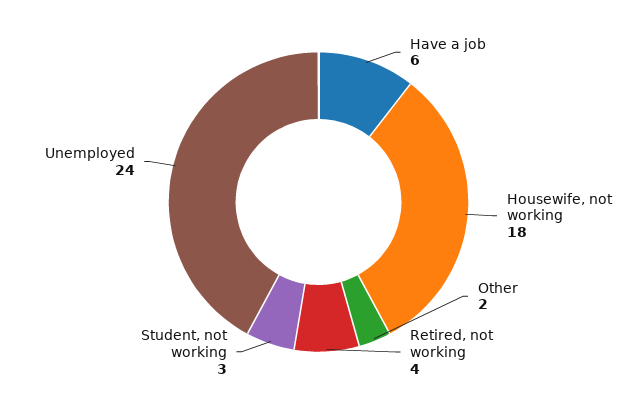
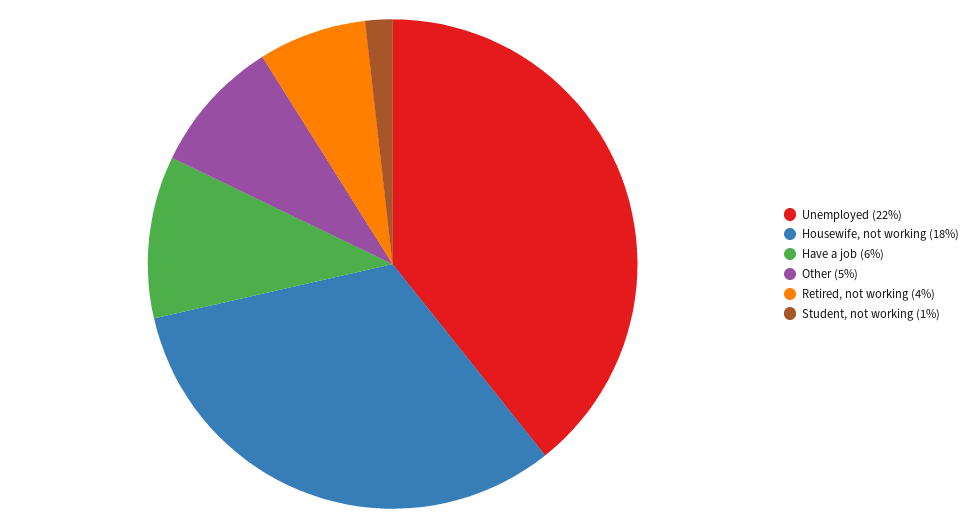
Other: 2 -> 5
Student, not working: 3 -> 1
Unemployed: 24 -> 22

